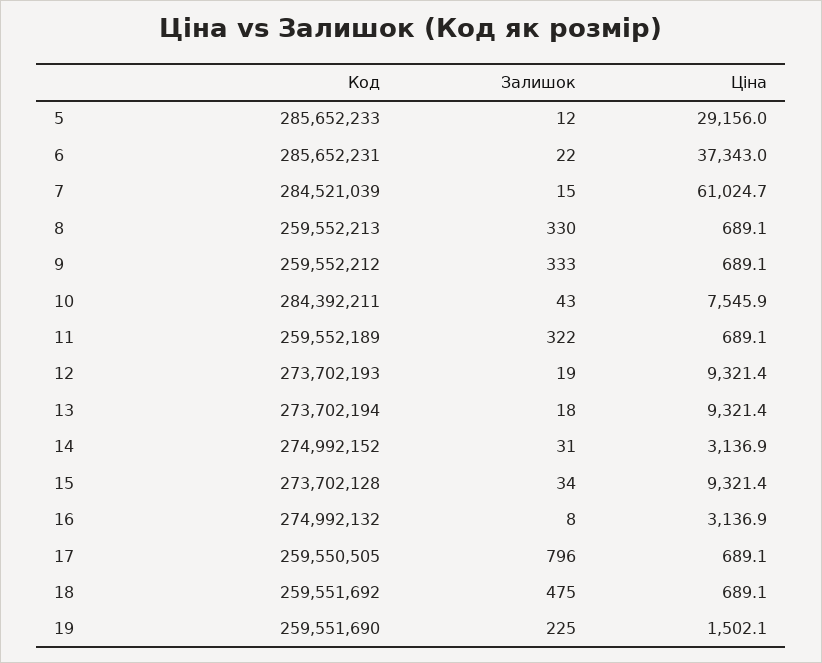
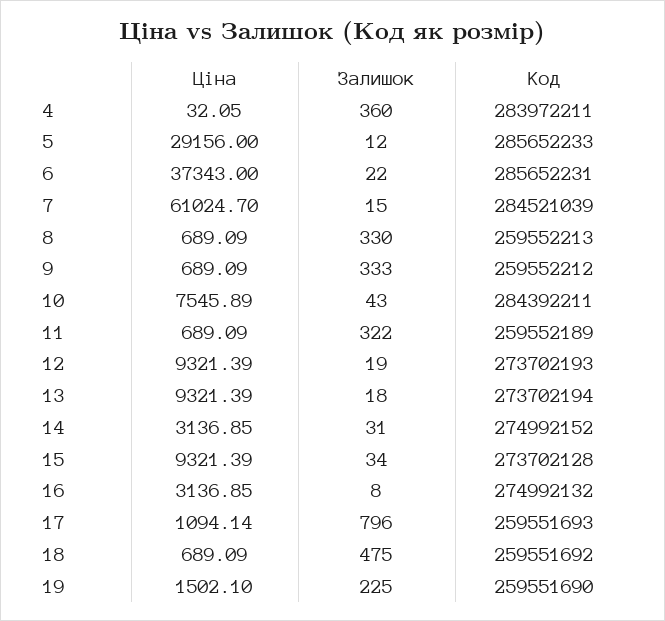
Код, 17: 259550505 -> 259551693
Ціна, 17: 689.1 -> 1094.14
Ціна, 4: none -> 32.05
Залишок, 4: none -> 360
Код, 4: none -> 283972211

